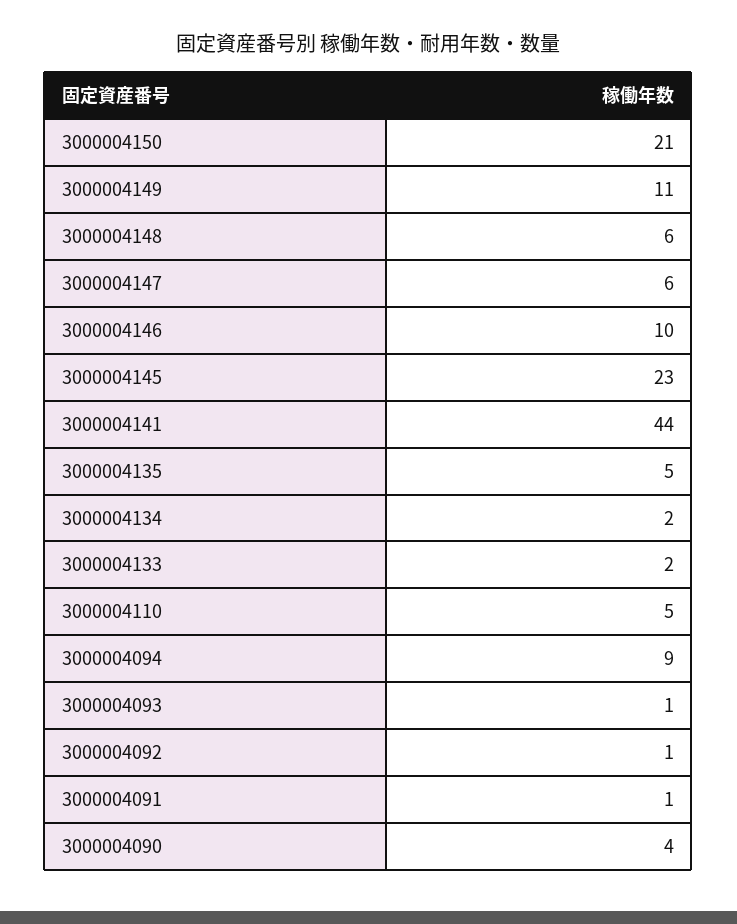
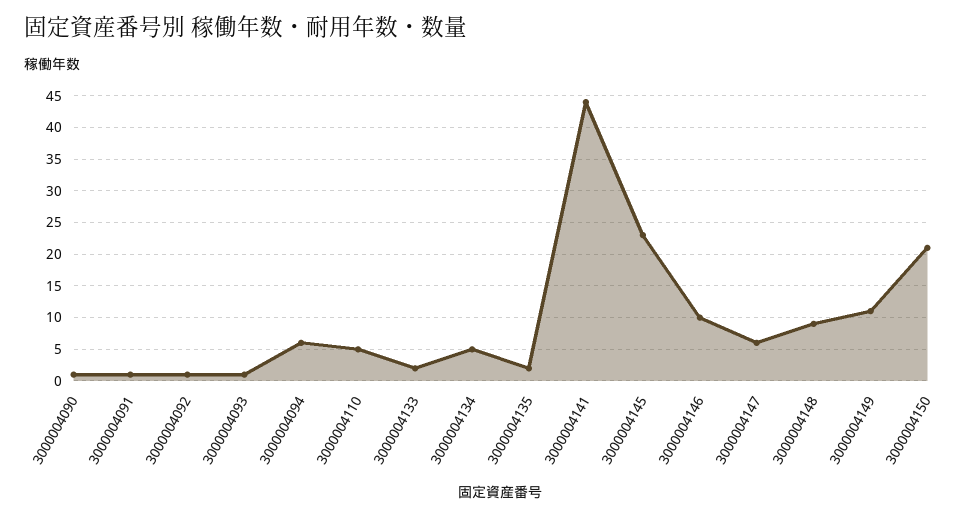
3000004148: 6 -> 9
3000004135: 5 -> 2
3000004134: 2 -> 5
3000004094: 9 -> 6
3000004090: 4 -> 1

